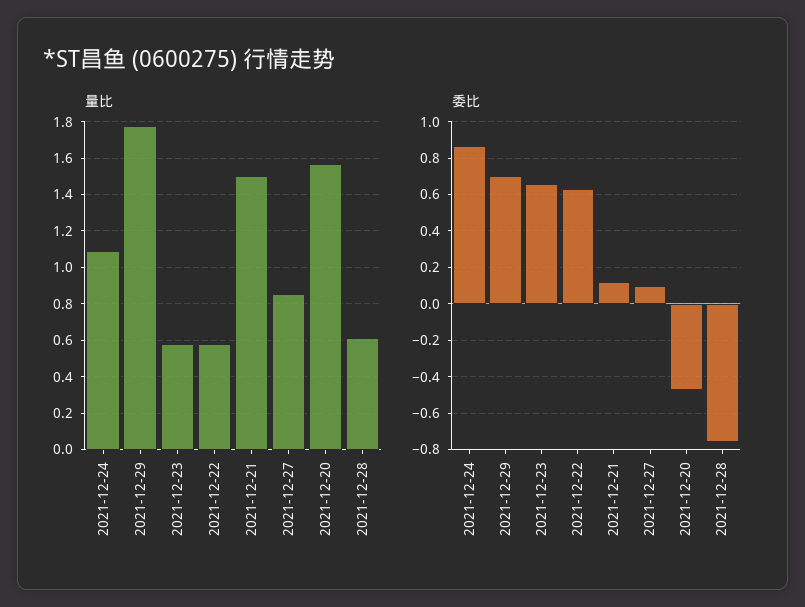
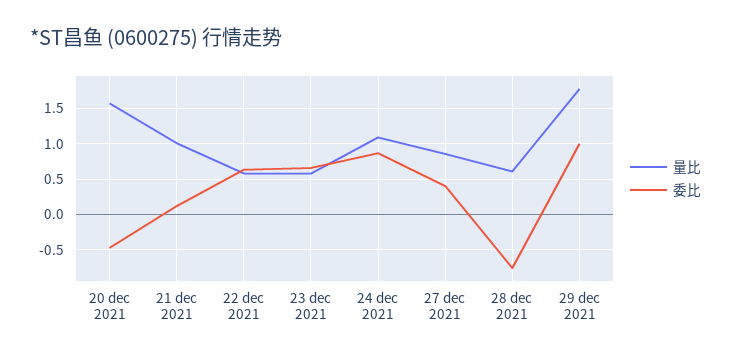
量比, 2021-12-21: 1.5 -> 1
委比, 2021-12-29: 0.7 -> 1
委比, 2021-12-27: 0.1 -> 0.4

